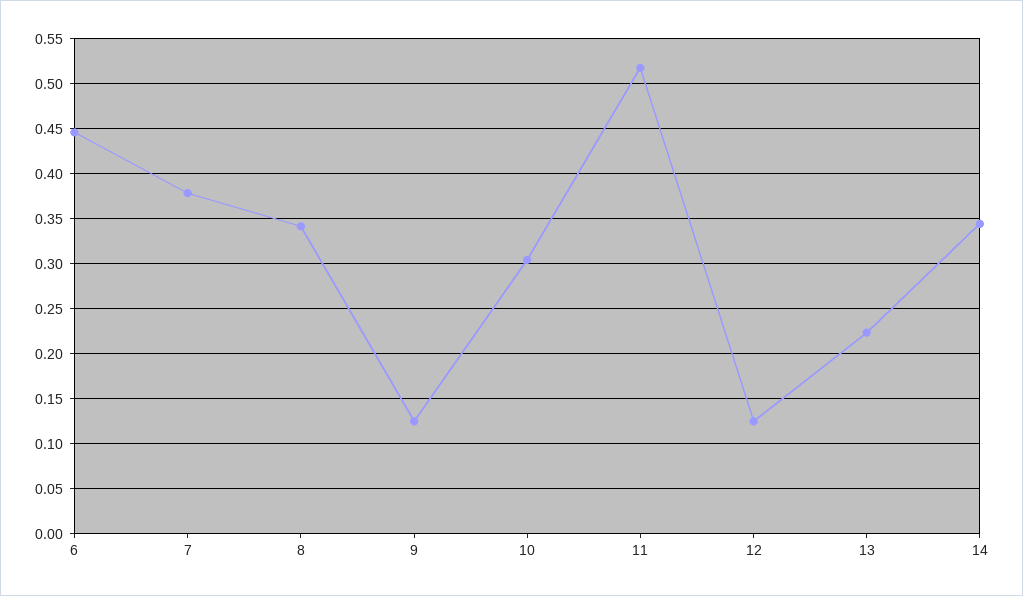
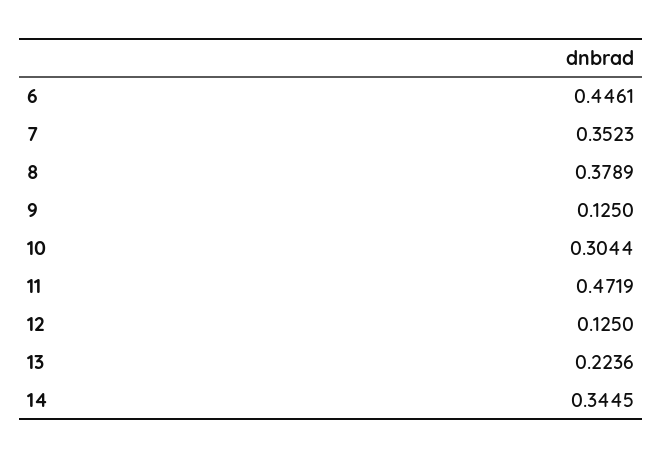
7: 0.38 -> 0.3523
8: 0.34 -> 0.3789
11: 0.52 -> 0.4719

